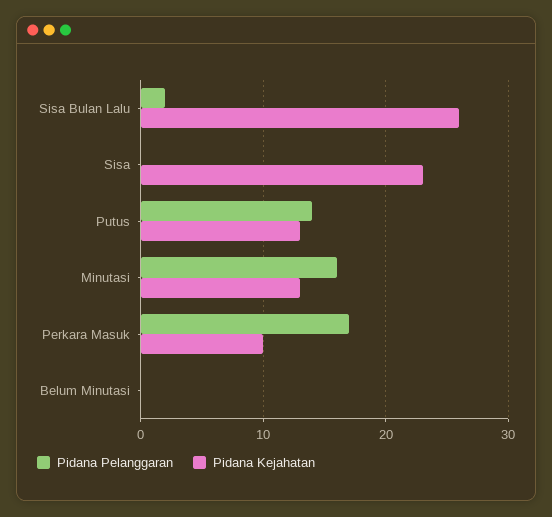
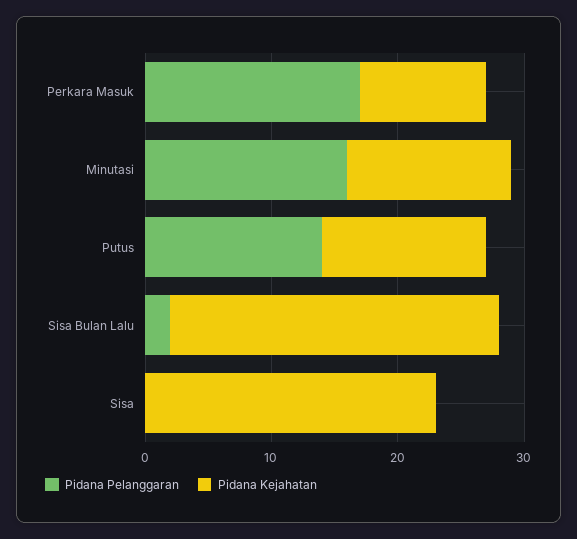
Pidana Pelanggaran, Belum Minutasi: 0 -> none
Pidana Kejahatan, Belum Minutasi: 0 -> none

